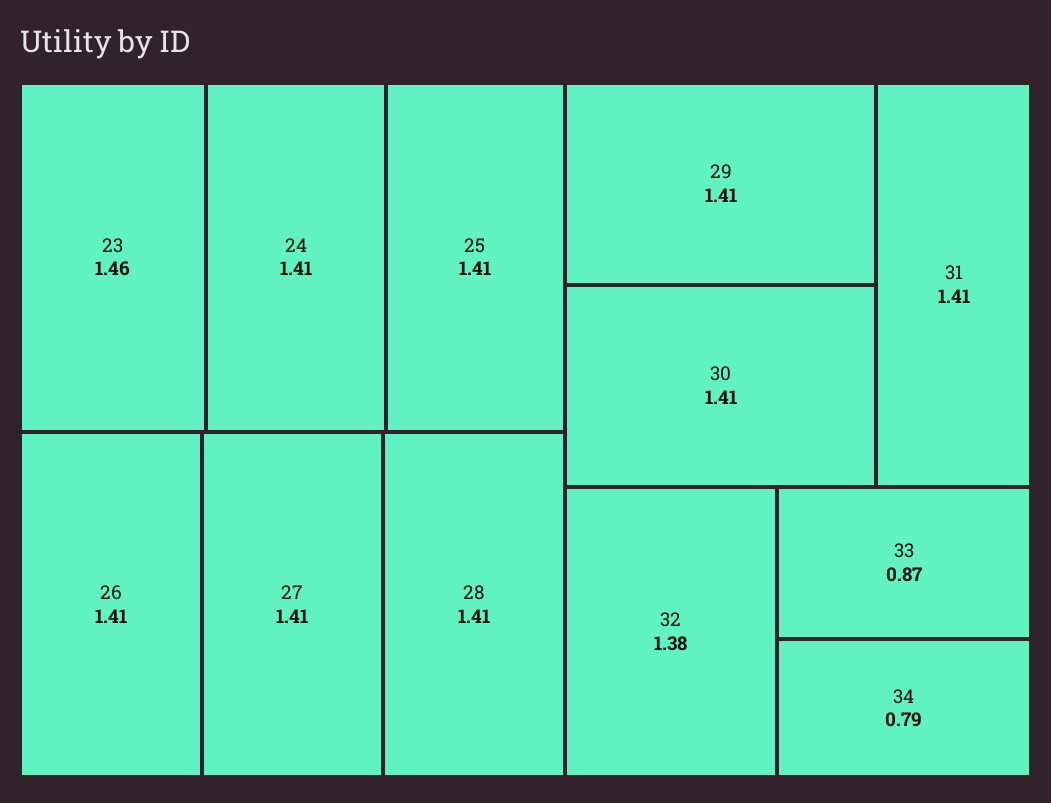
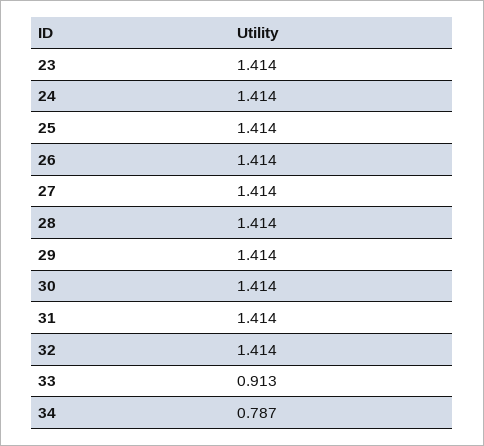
23: 1.46 -> 1.414
32: 1.38 -> 1.414
33: 0.87 -> 0.913

